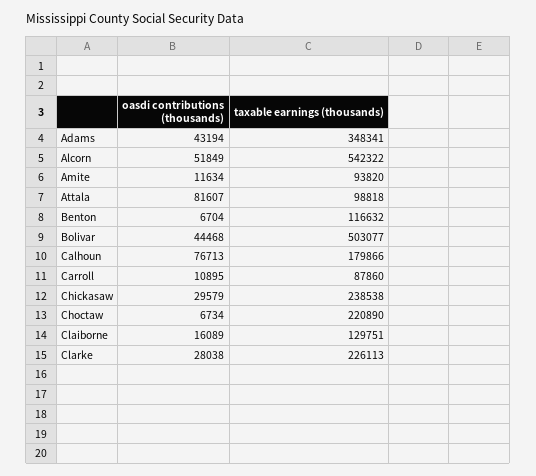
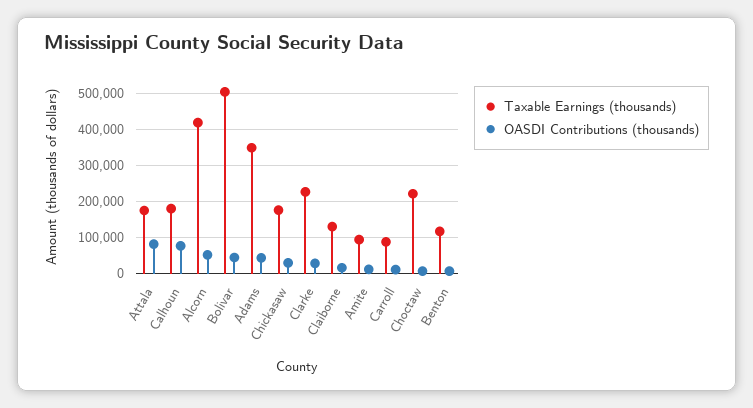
taxable earnings (thousands), Alcorn: 542322 -> 420000
taxable earnings (thousands), Attala: 98818 -> 180000
taxable earnings (thousands), Chickasaw: 238538 -> 180000

